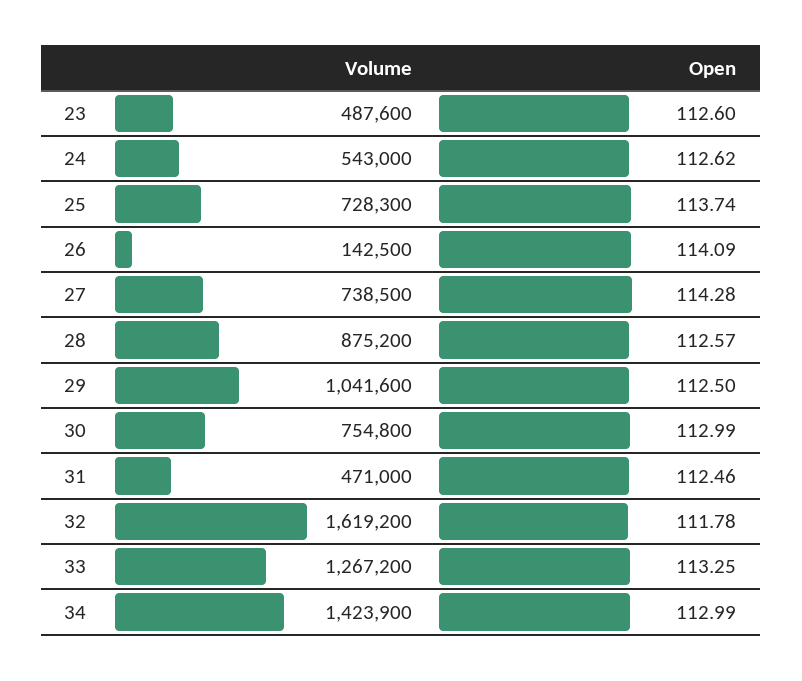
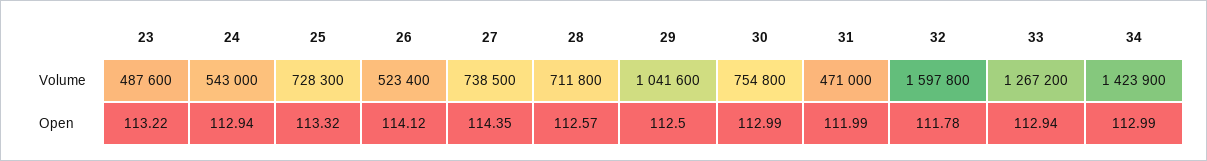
Open, 23: 112.6 -> 113.22
Open, 24: 112.62 -> 112.94
Open, 25: 113.74 -> 113.32
Volume, 26: 142500 -> 523400
Open, 26: 114.09 -> 114.12
Open, 27: 114.28 -> 114.35
Volume, 28: 875200 -> 711800
Open, 31: 112.46 -> 111.99
Volume, 32: 1619200 -> 1597800
Open, 33: 113.25 -> 112.94

